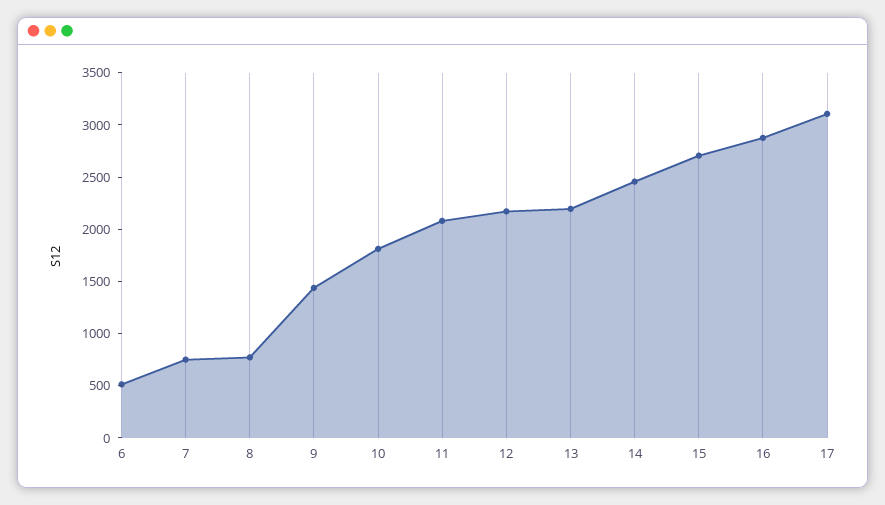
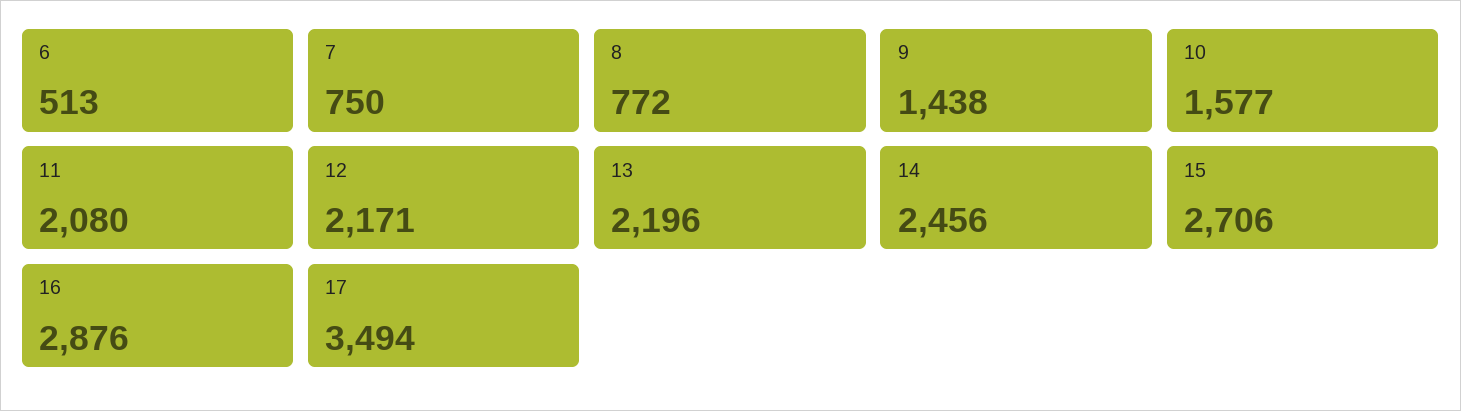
10: 1800 -> 1577
17: 3100 -> 3494

